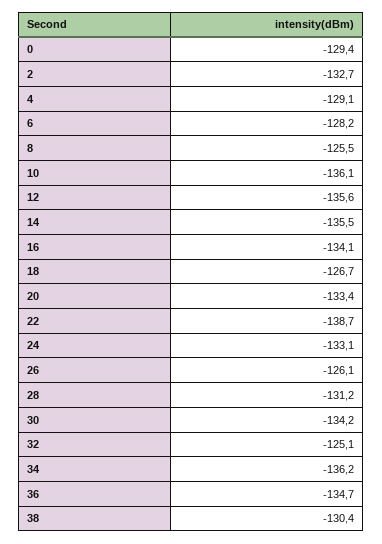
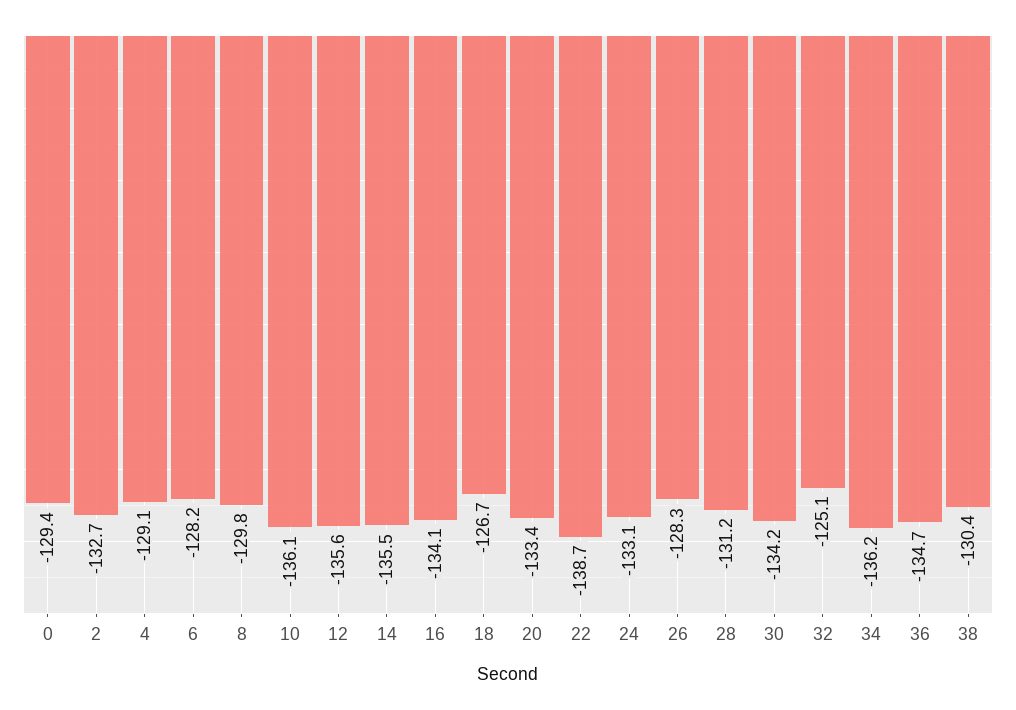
8: -125.5 -> -129.8
26: -126.1 -> -128.3

